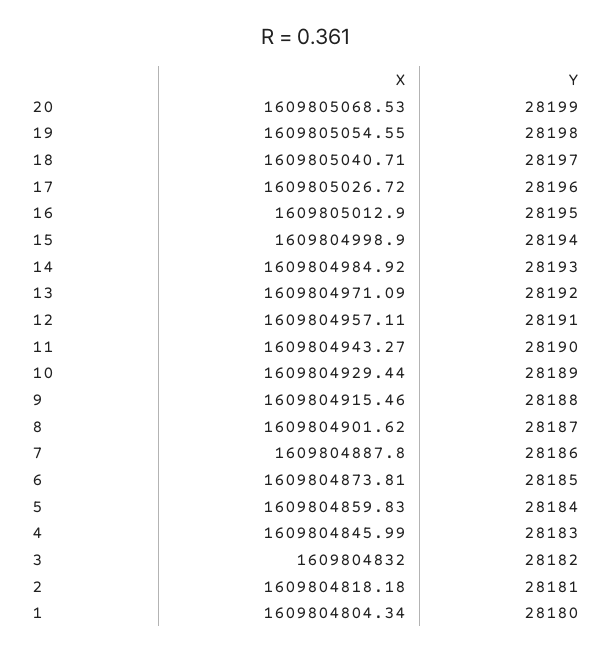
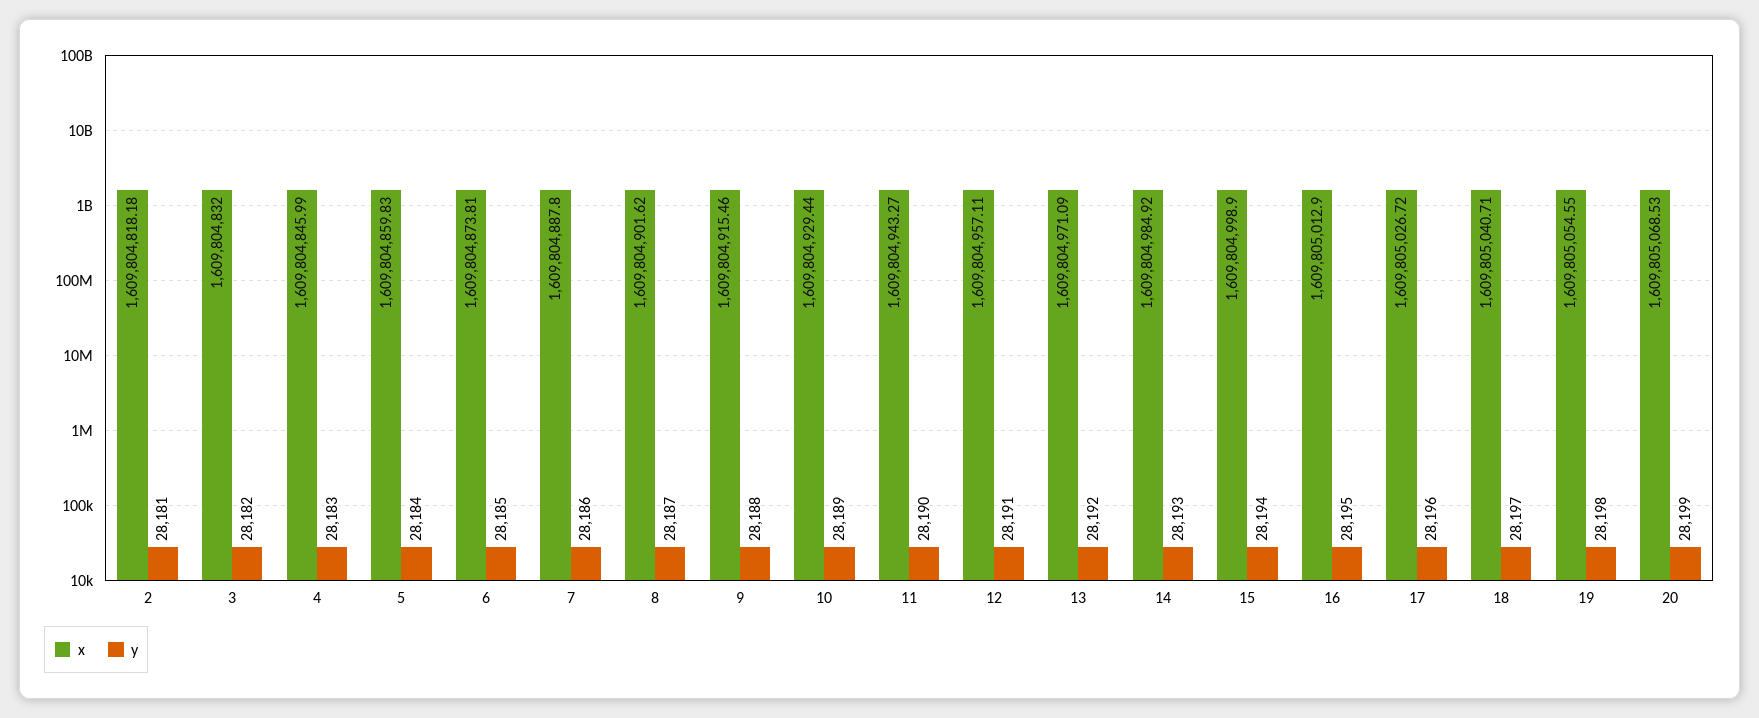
X, 1: 1609804804.34 -> none
Y, 1: 28180 -> none

